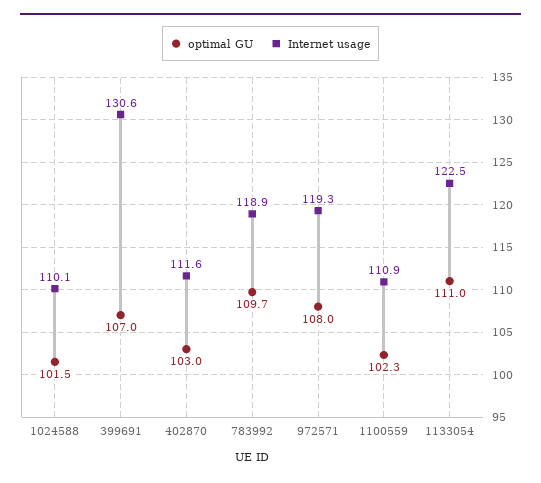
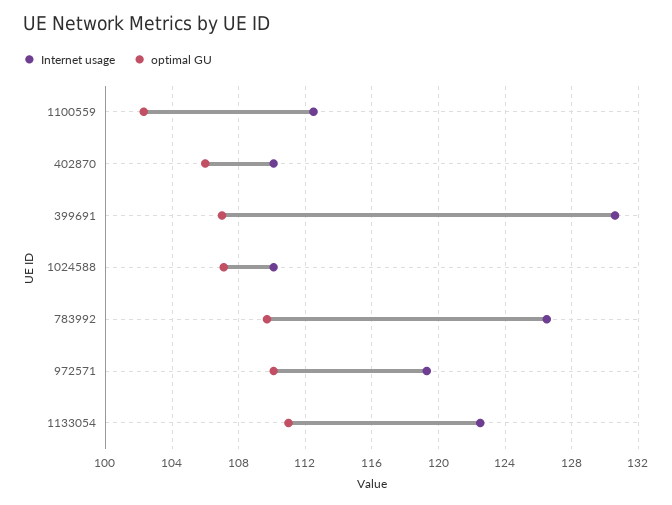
optimal GU, 1024588: 101.5 -> 107
optimal GU, 402870: 103 -> 106
Internet usage, 402870: 111.6 -> 110
Internet usage, 783992: 118.9 -> 126.5
optimal GU, 972571: 108 -> 110
Internet usage, 1100559: 110.9 -> 112.5

